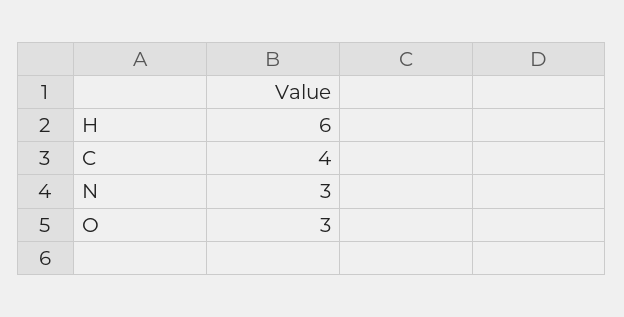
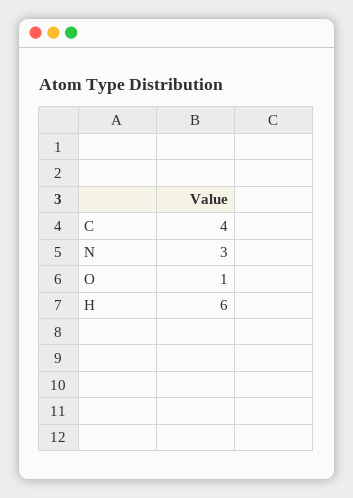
O: 3 -> 1

